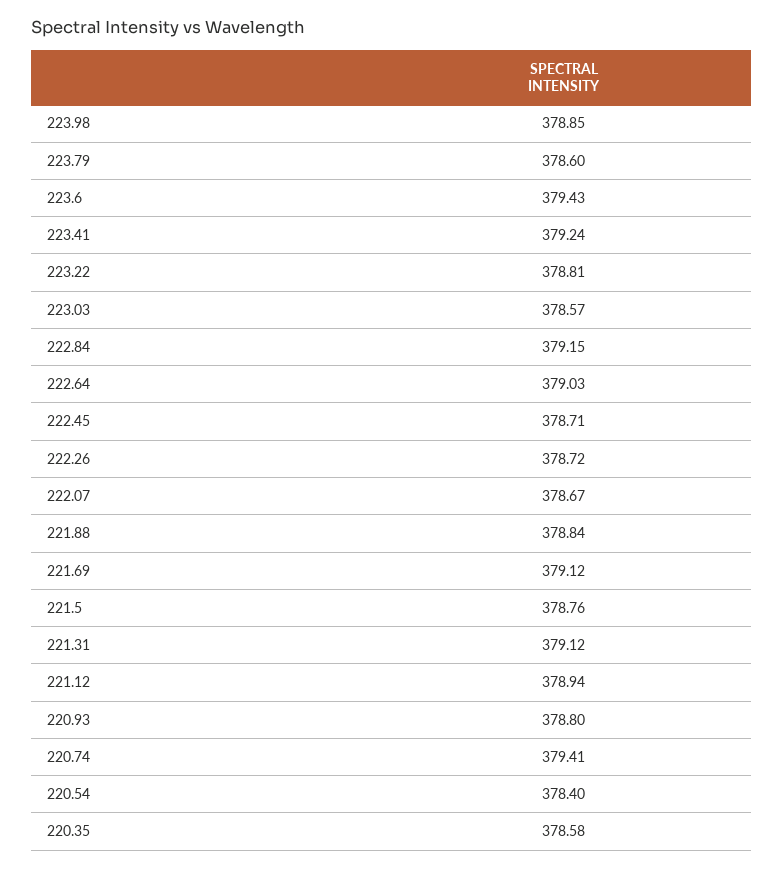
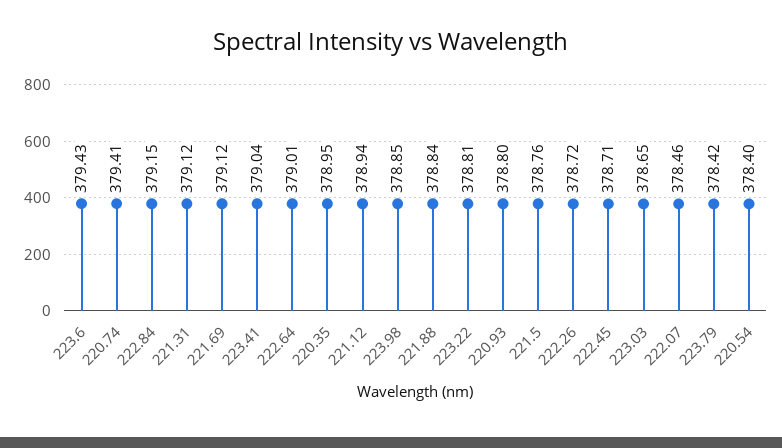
223.79: 378.6 -> 378.42
223.41: 379.24 -> 379.04
223.03: 378.57 -> 378.65
222.64: 379.03 -> 379.01
222.07: 378.67 -> 378.46
220.35: 378.58 -> 378.95

